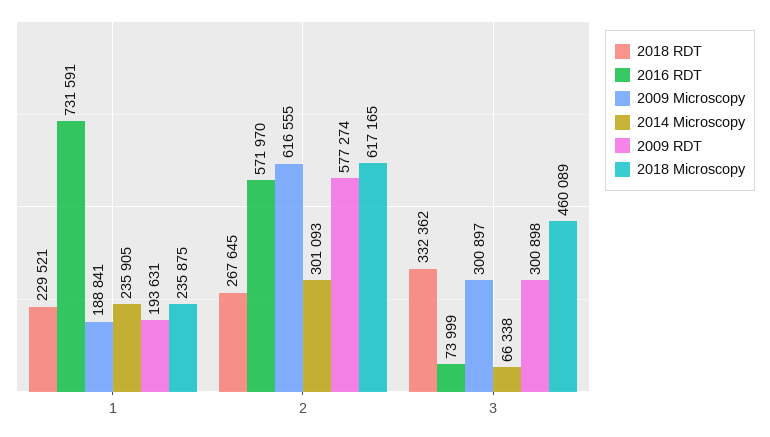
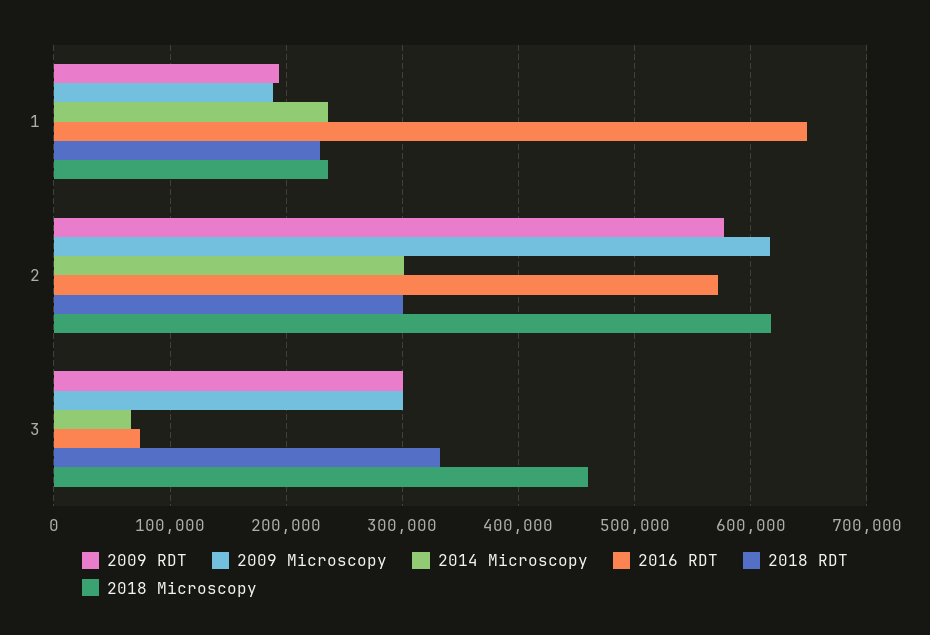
2016 RDT, 1: 731591 -> 650000
2018 RDT, 2: 267645 -> 300000

